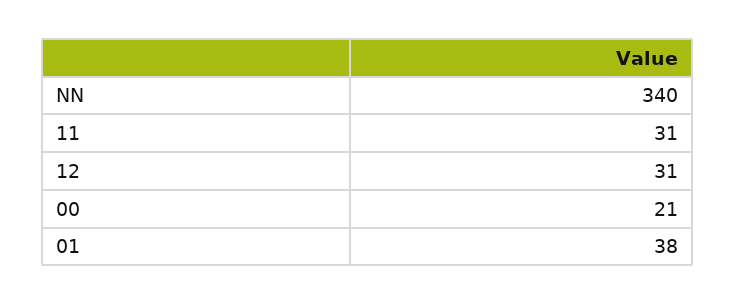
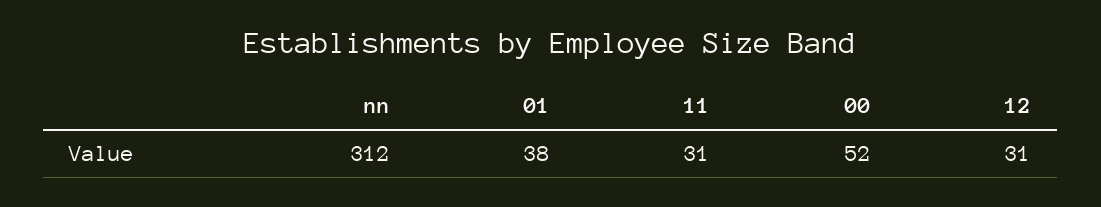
NN: 340 -> 312
00: 21 -> 52

